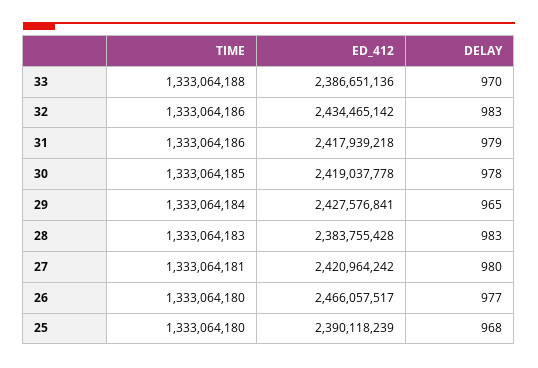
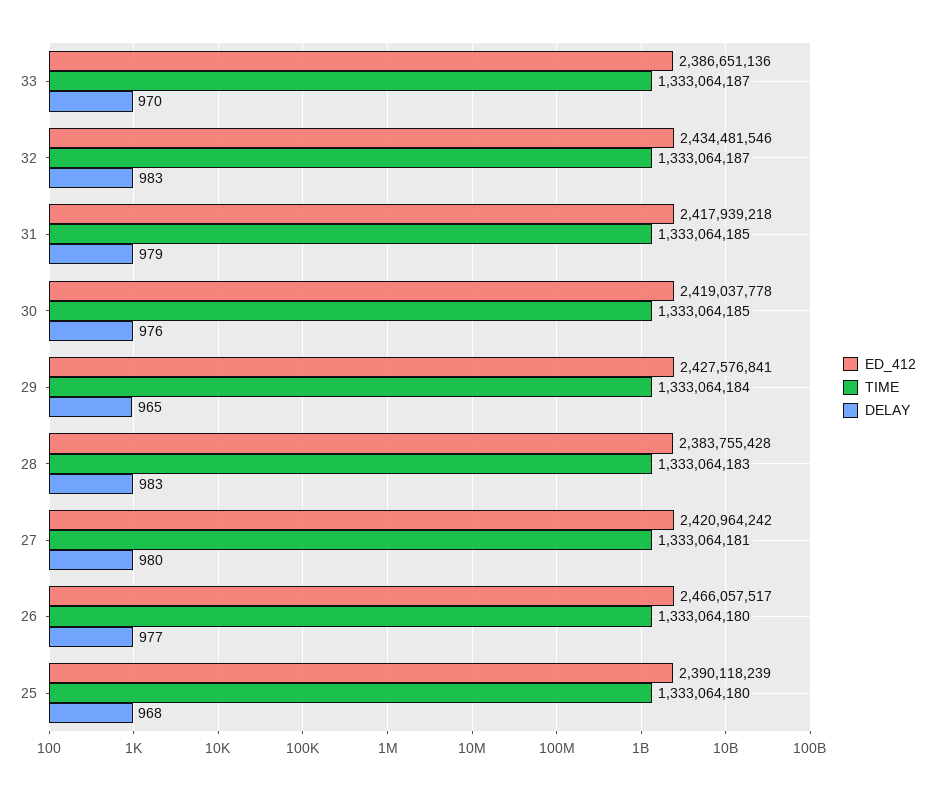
TIME, 33: 1333064188 -> 1333064187
TIME, 32: 1333064186 -> 1333064187
ED_412, 32: 2434465142 -> 2434481546
TIME, 31: 1333064186 -> 1333064185
DELAY, 30: 978 -> 976

